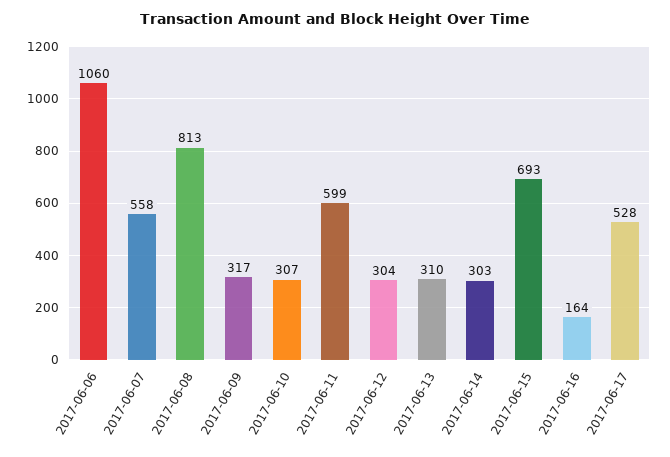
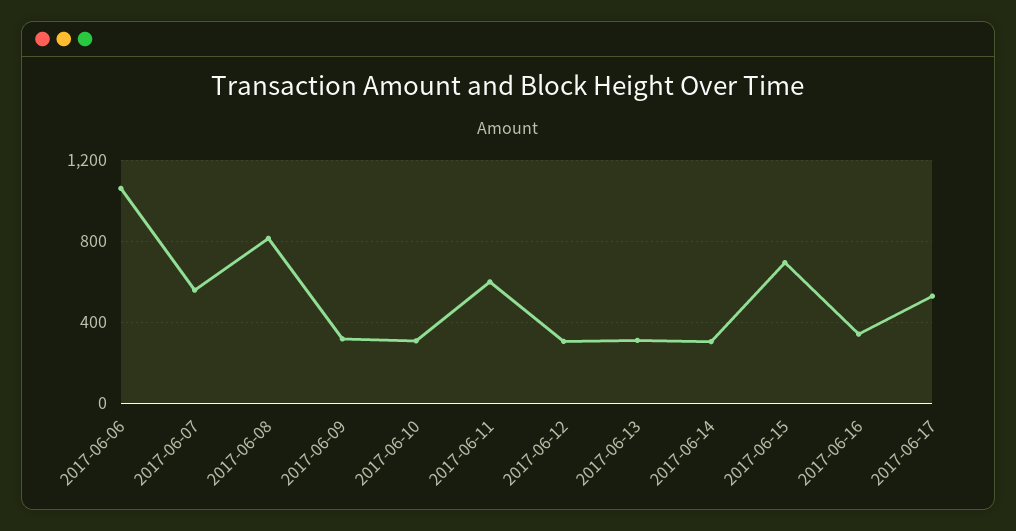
2017-06-16: 164 -> 350

